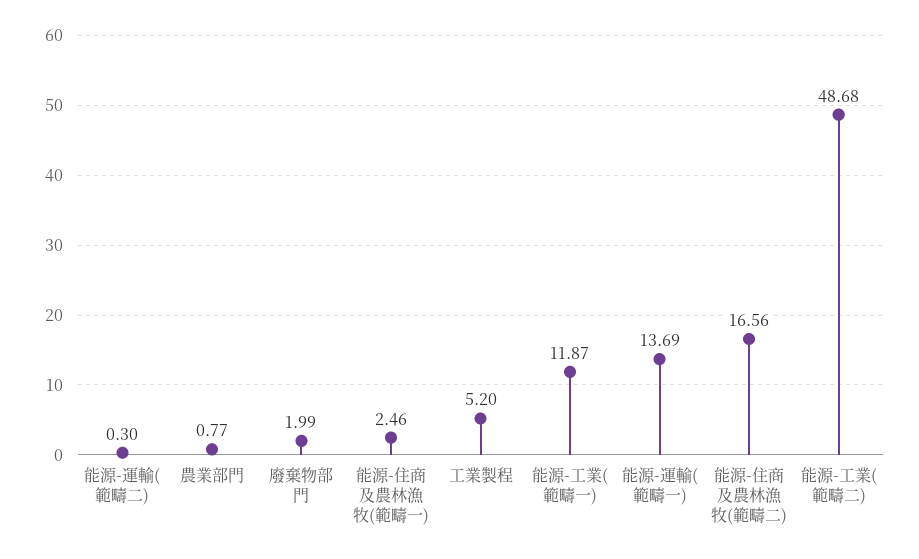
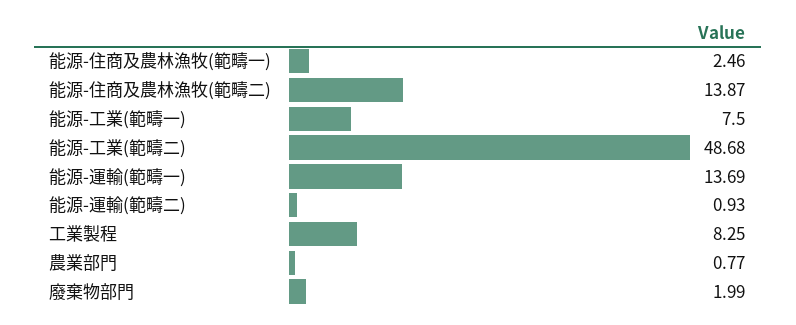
能源-運輸(範疇二): 0.3 -> 0.93
工業製程: 5.2 -> 8.25
能源-工業(範疇一): 11.87 -> 7.5
能源-住商及農林漁牧(範疇二): 16.56 -> 13.87

